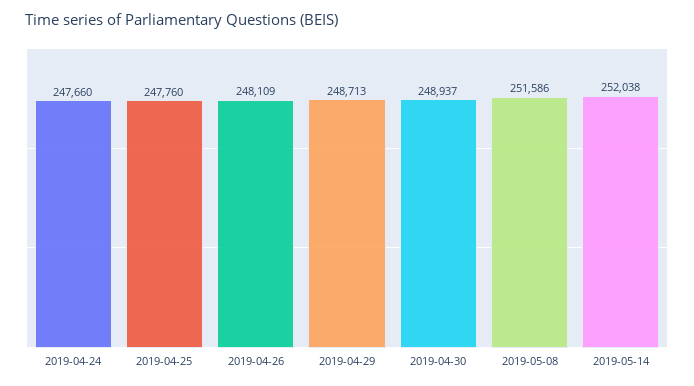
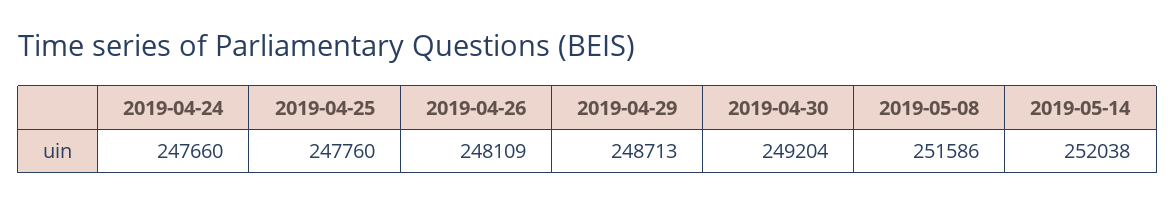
2019-04-30: 248937 -> 249204

